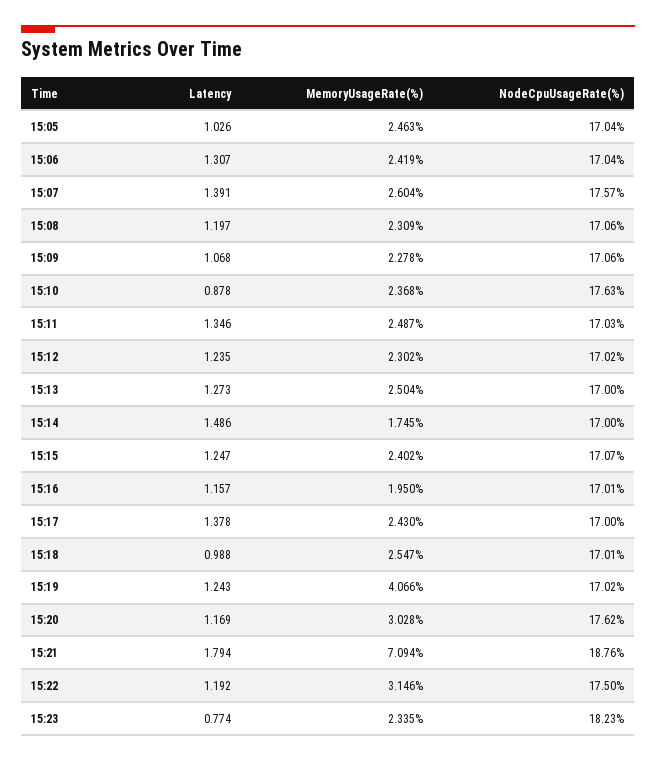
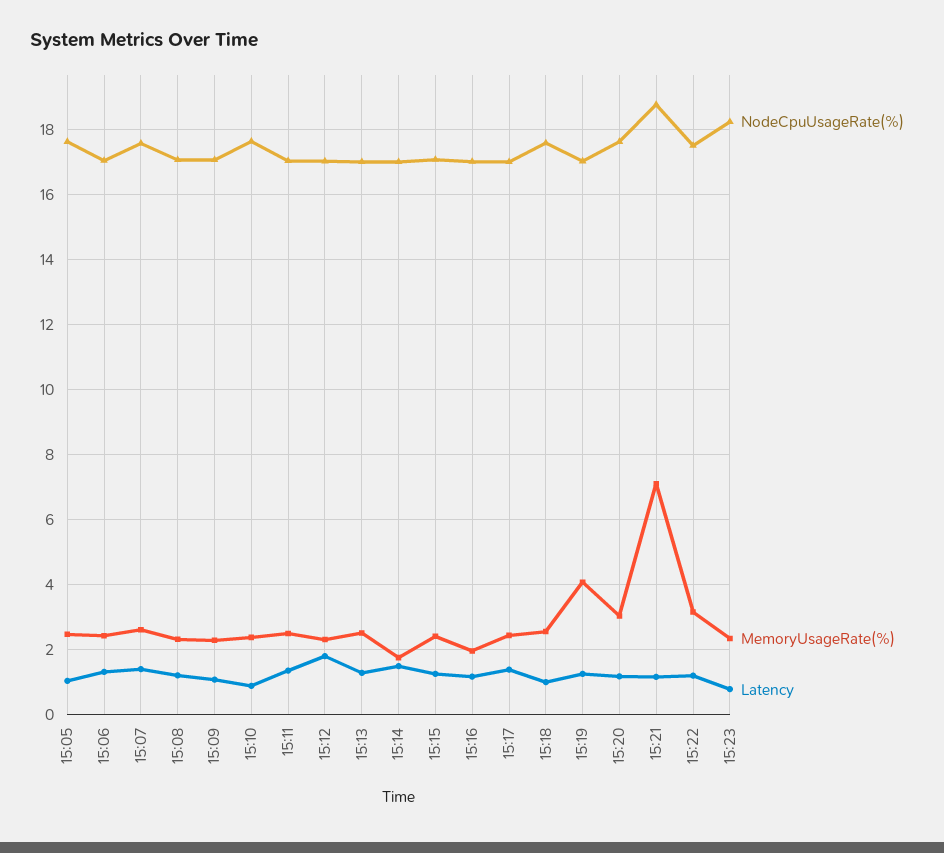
NodeCpuUsageRate(%), 15:05: 17.04 -> 17.6
Latency, 15:12: 1.235 -> 1.8
NodeCpuUsageRate(%), 15:18: 17.01 -> 17.6
Latency, 15:21: 1.794 -> 1.2

